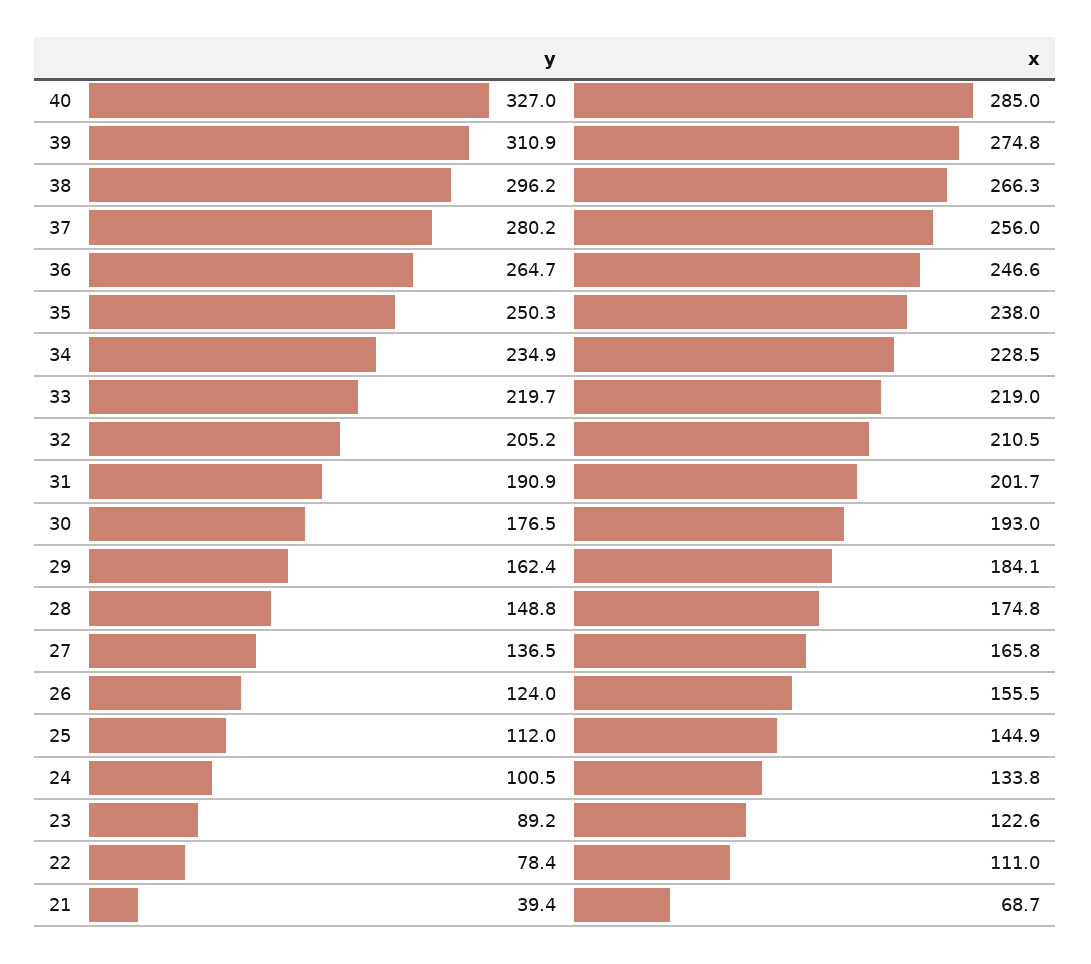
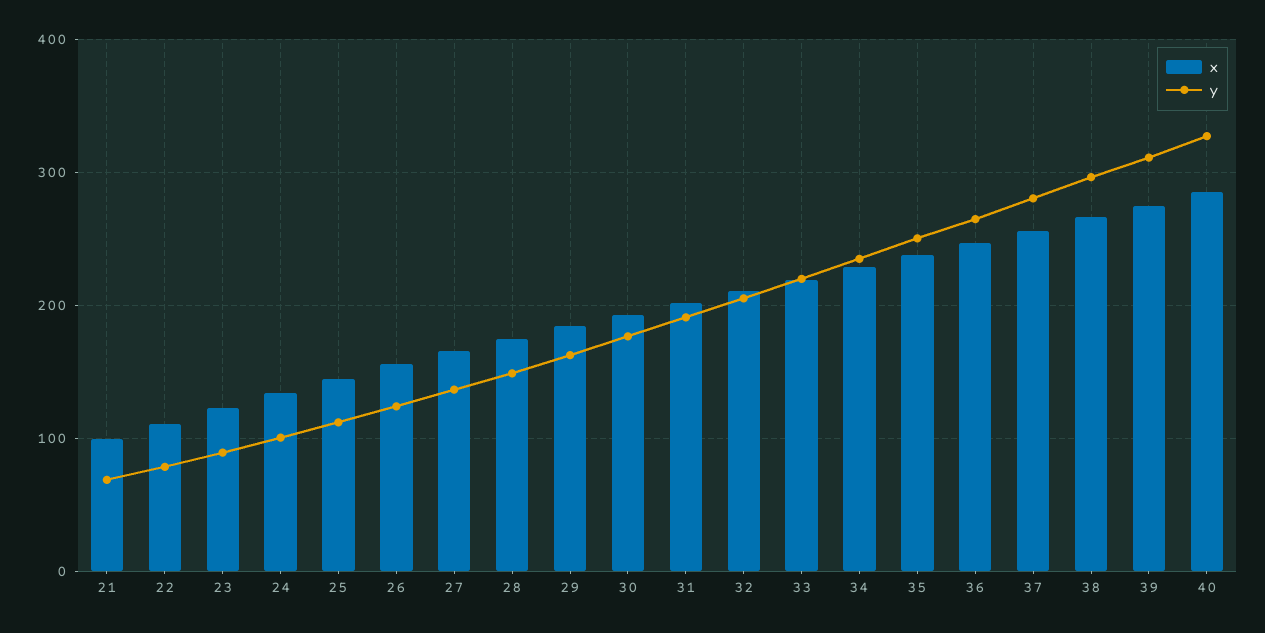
y, 21: 39.4 -> 70
x, 21: 68.7 -> 100

